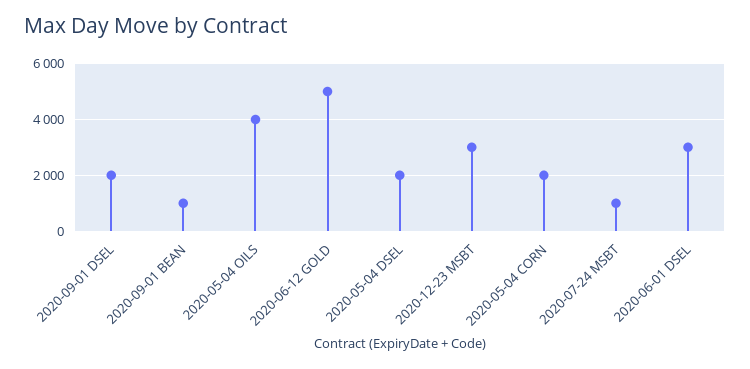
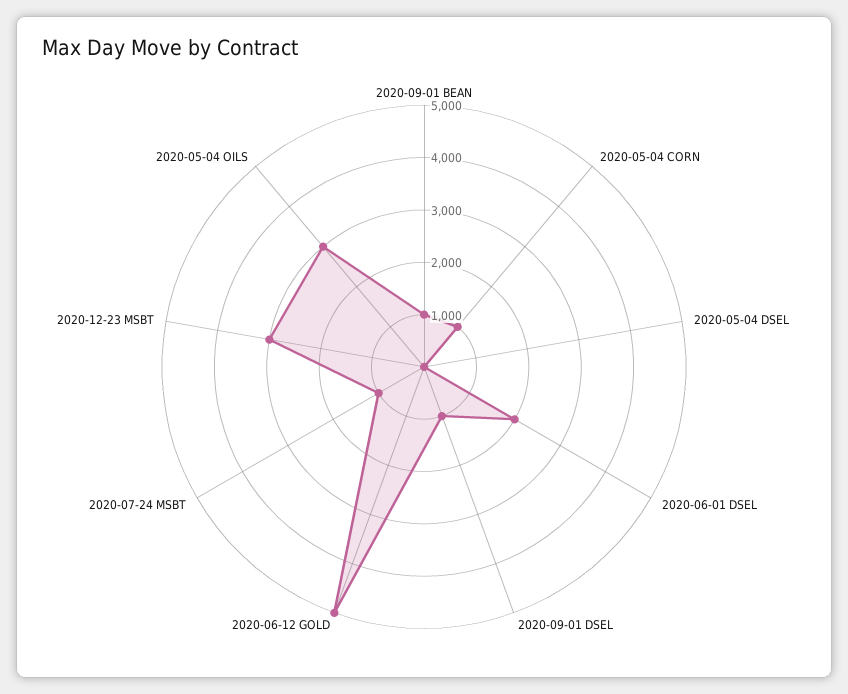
2020-09-01 DSEL: 2000 -> 1000
2020-05-04 OILS: 4000 -> 3000
2020-05-04 DSEL: 2000 -> 0
2020-05-04 CORN: 2000 -> 1000
2020-06-01 DSEL: 3000 -> 2000

